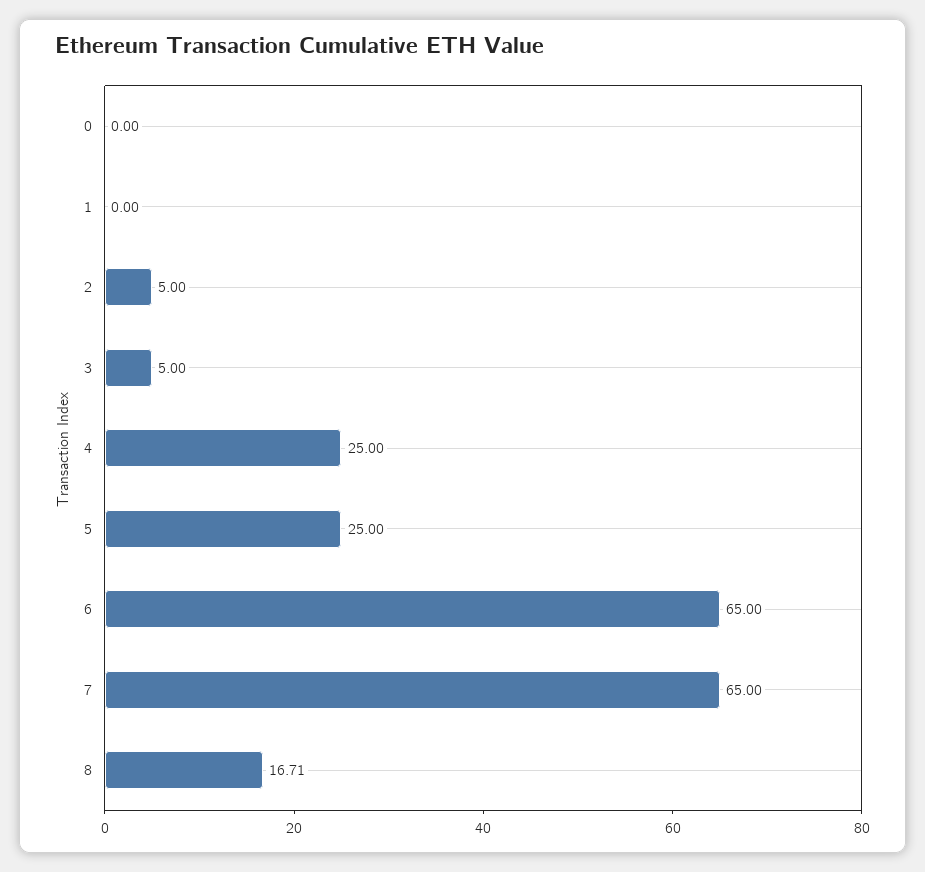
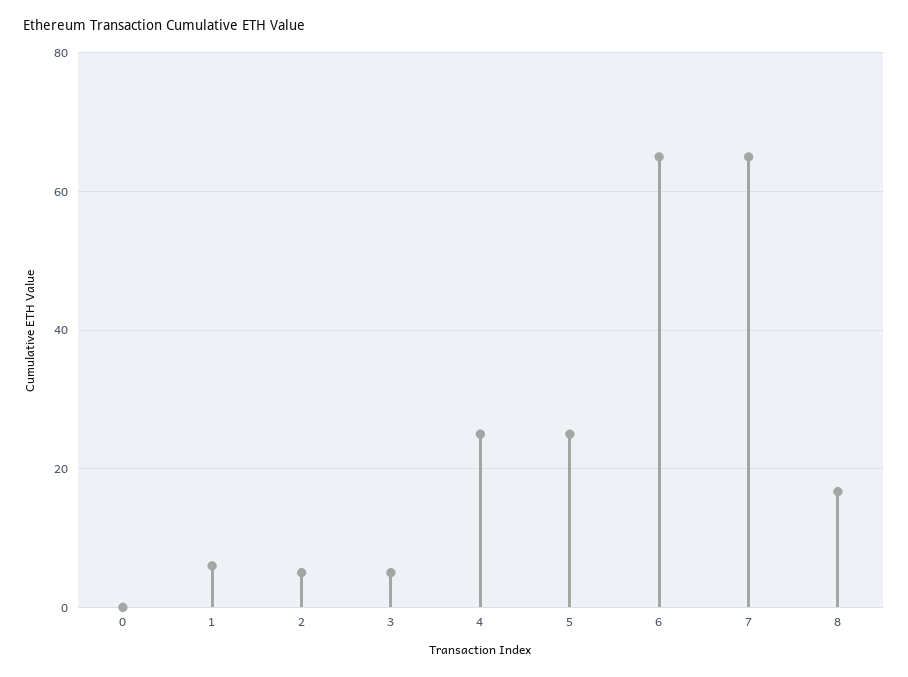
1: 0 -> 6

